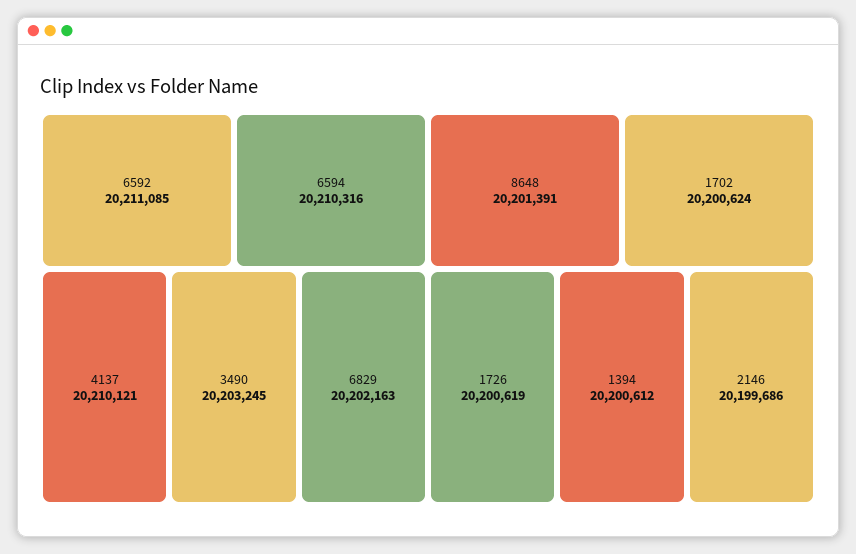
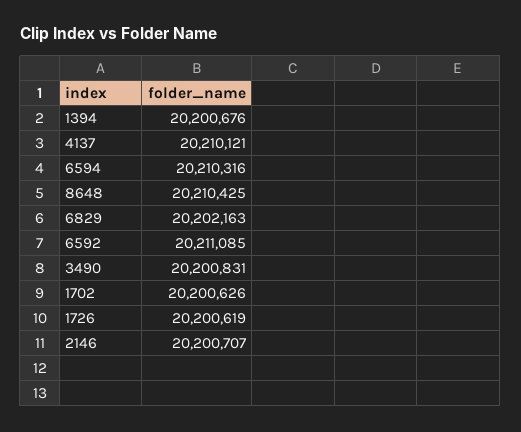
3490: 20203245 -> 20200831
8648: 20201391 -> 20210425
1702: 20200624 -> 20200626
1394: 20200612 -> 20200676
2146: 20199686 -> 20200707

